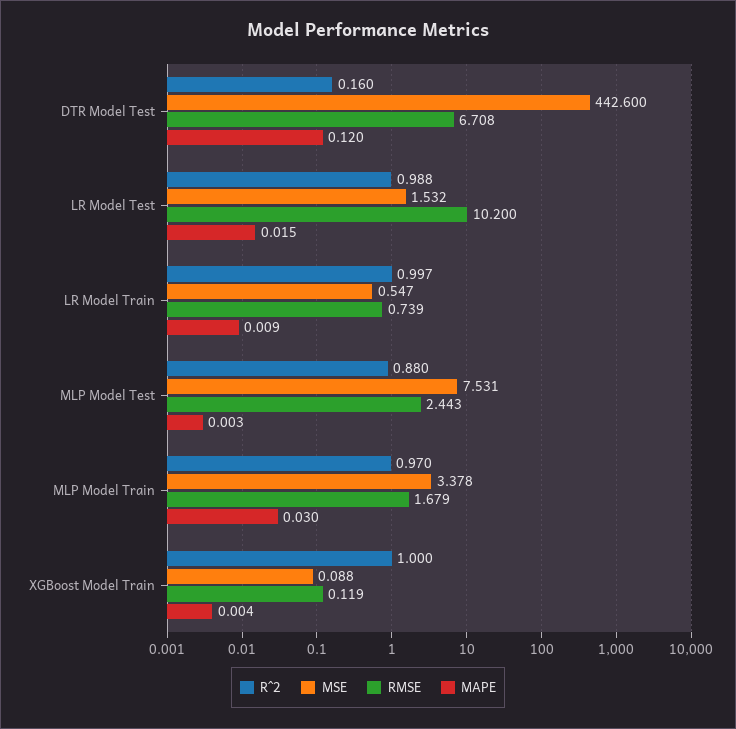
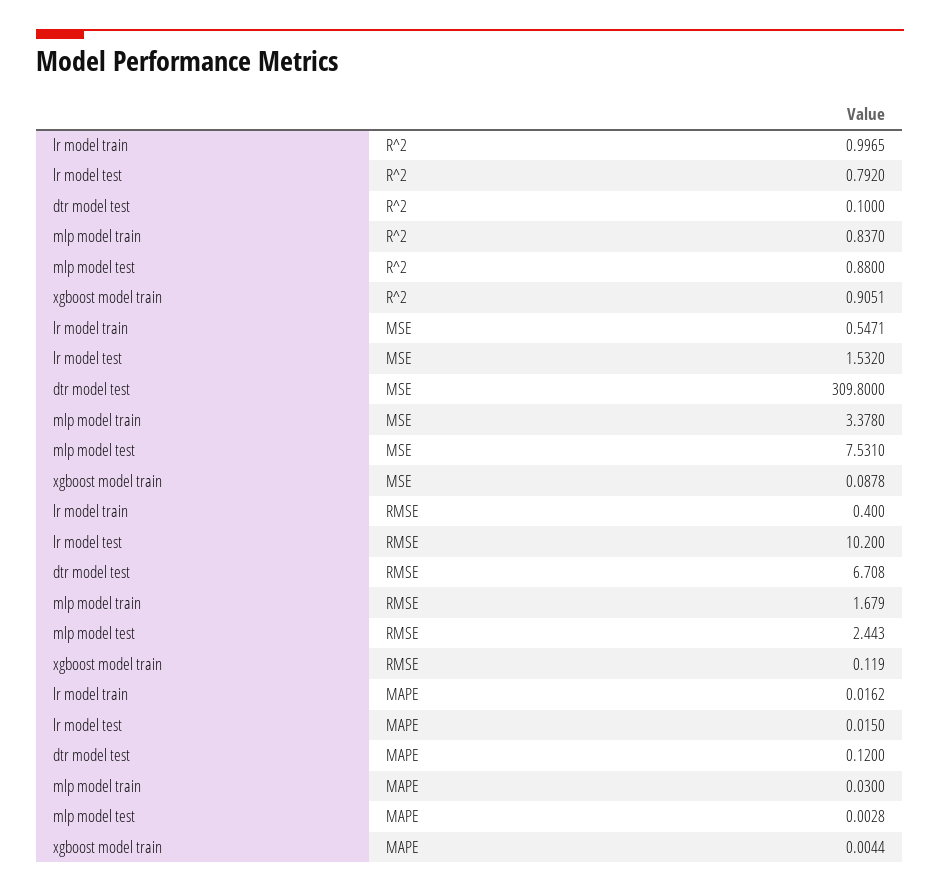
R^2, DTR Model Test: 0.16 -> 0.1
MSE, DTR Model Test: 442.6 -> 309.8
R^2, LR Model Test: 0.988 -> 0.792
RMSE, LR Model Train: 0.739 -> 0.4
MAPE, LR Model Train: 0.009 -> 0.0162
R^2, MLP Model Train: 0.97 -> 0.837
R^2, XGBoost Model Train: 1 -> 0.9051

